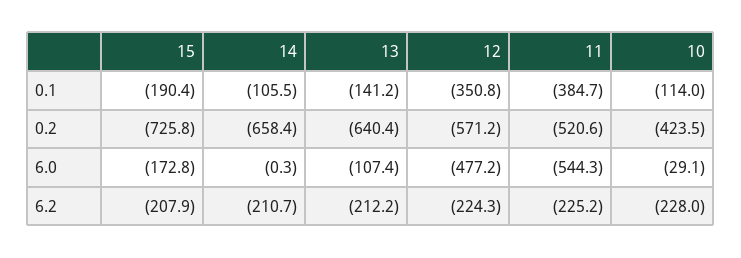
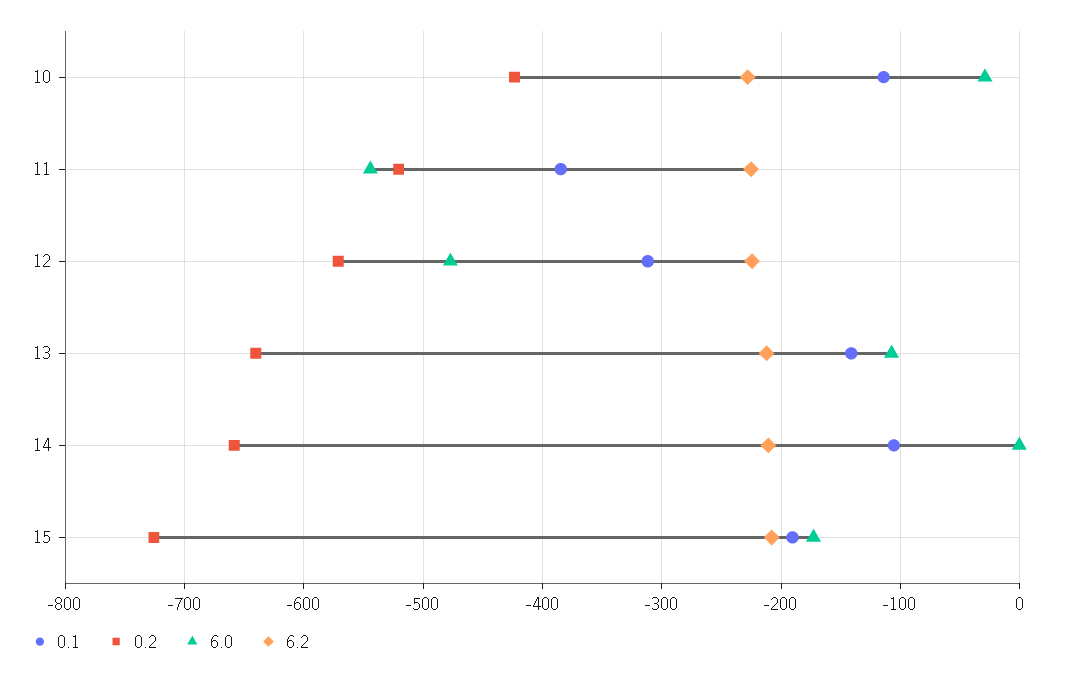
0.1, 12: -350.8 -> -310

